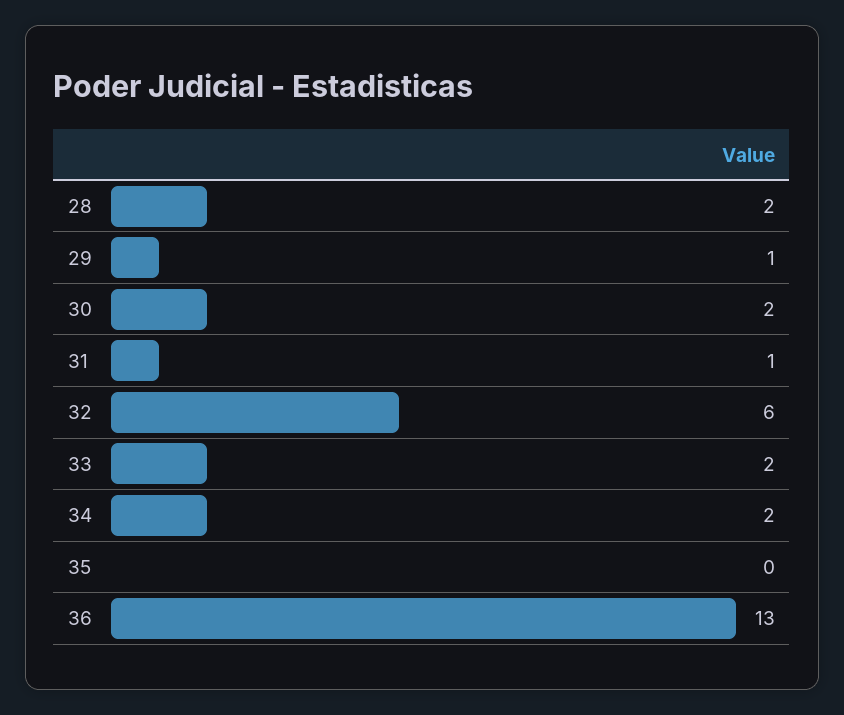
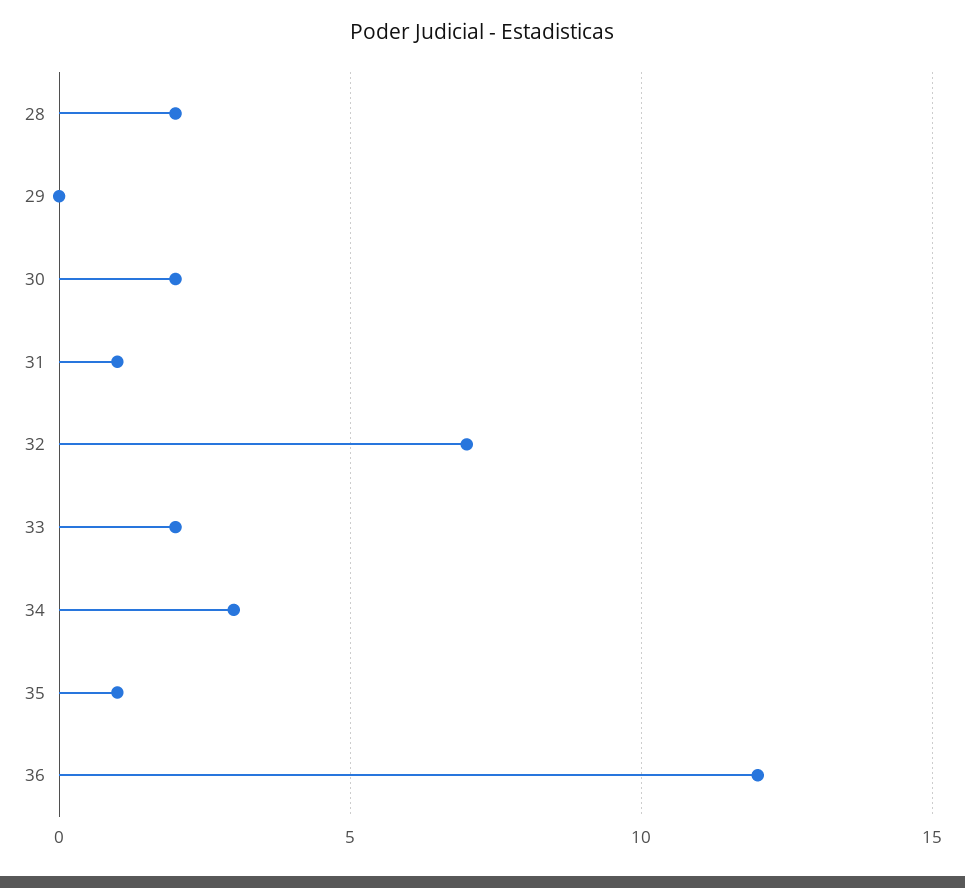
29: 1 -> 0
32: 6 -> 7
34: 2 -> 3
35: 0 -> 1
36: 13 -> 12

